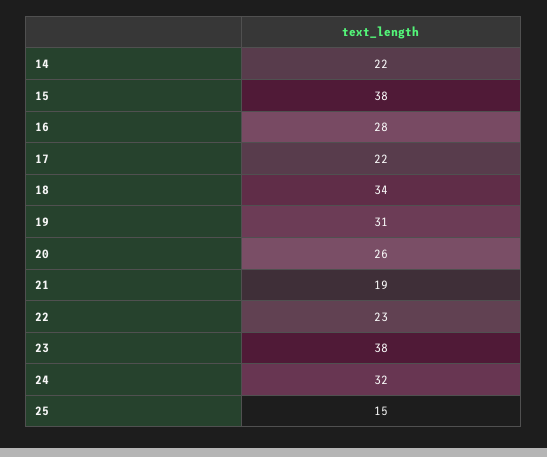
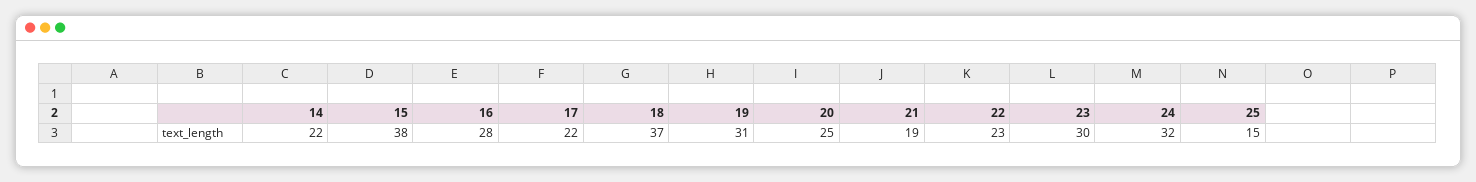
18: 34 -> 37
20: 26 -> 25
23: 38 -> 30

